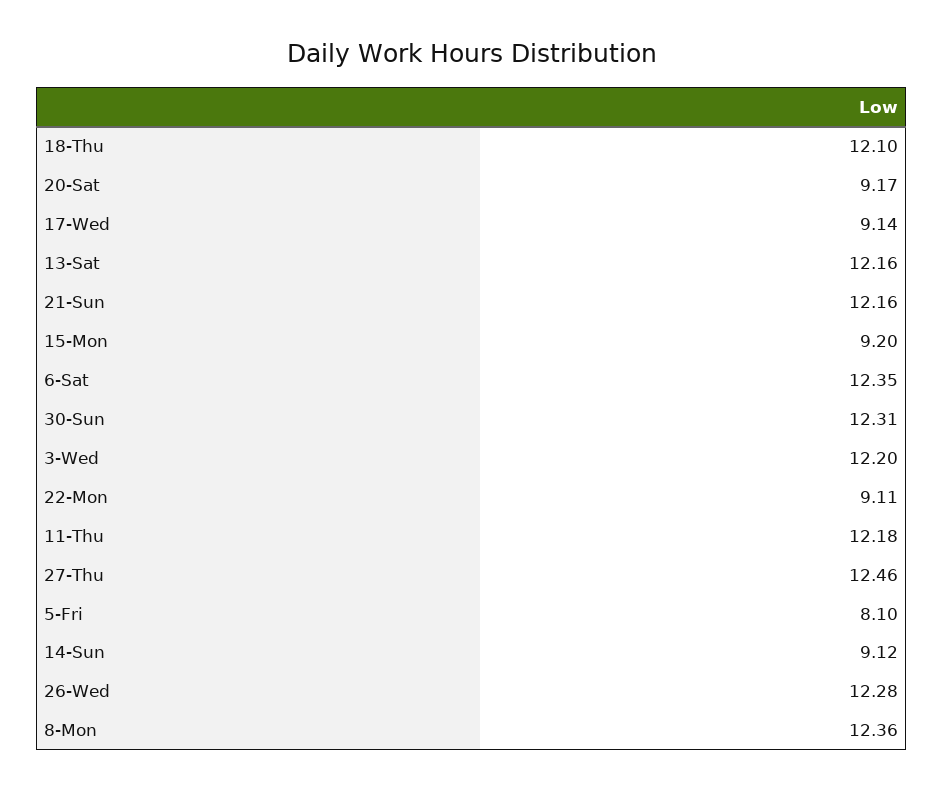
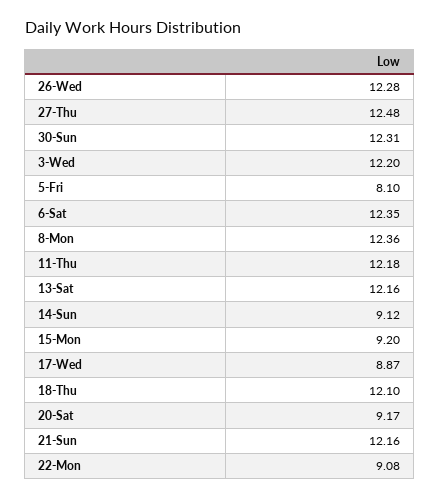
17-Wed: 9.14 -> 8.87
22-Mon: 9.11 -> 9.08
27-Thu: 12.46 -> 12.48

